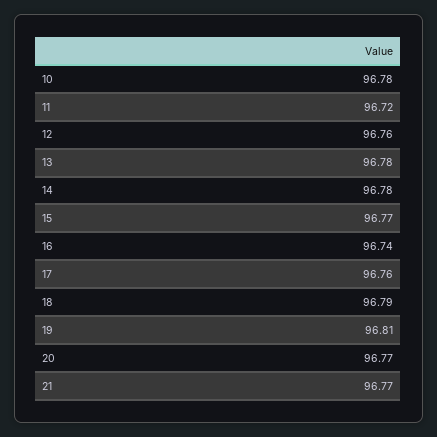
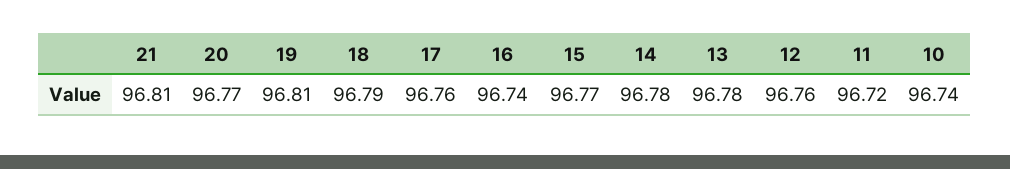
10: 96.78 -> 96.74
21: 96.77 -> 96.81

